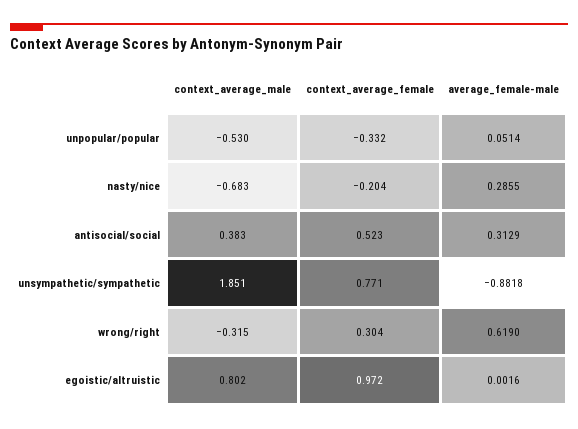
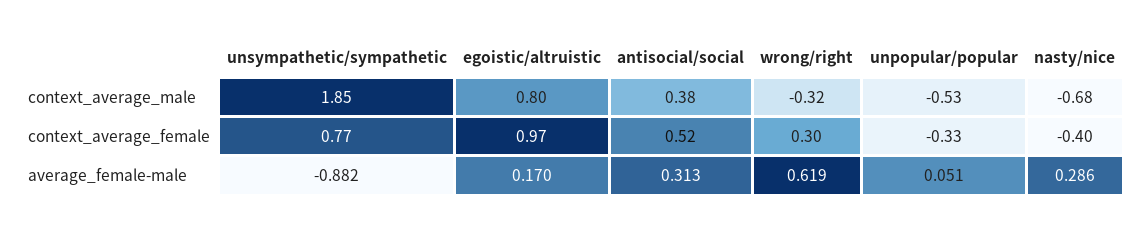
context_average_female, nasty/nice: -0.204 -> -0.4
average_female-male, egoistic/altruistic: 0.0016 -> 0.17

